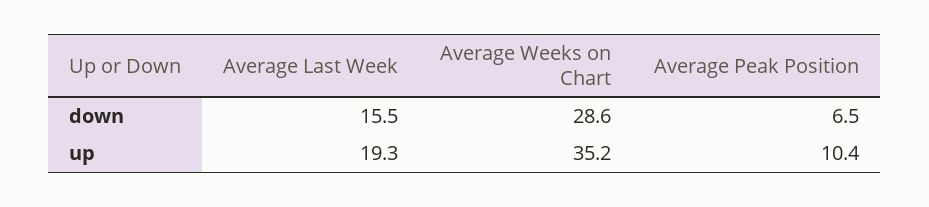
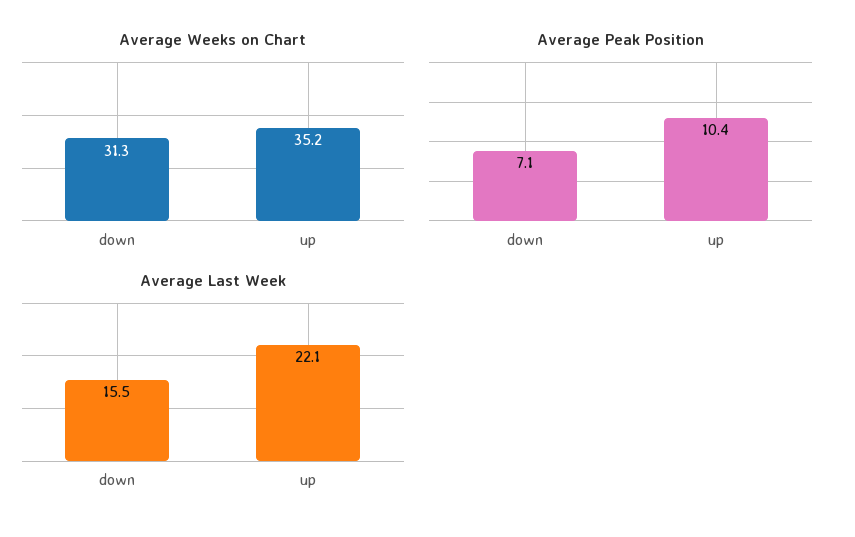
Average Weeks on Chart, down: 28.6 -> 31.3
Average Peak Position, down: 6.5 -> 7.1
Average Last Week, up: 19.3 -> 22.1

